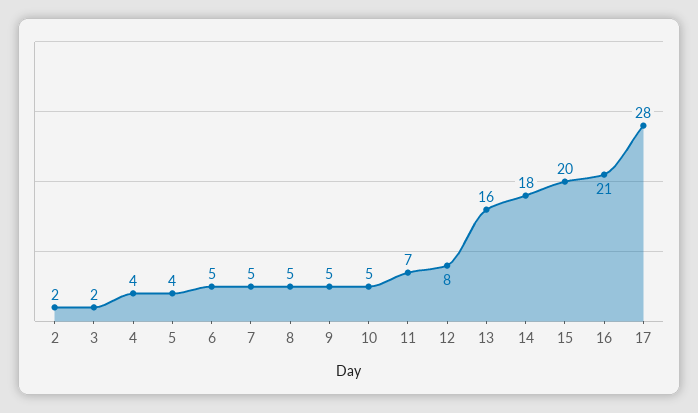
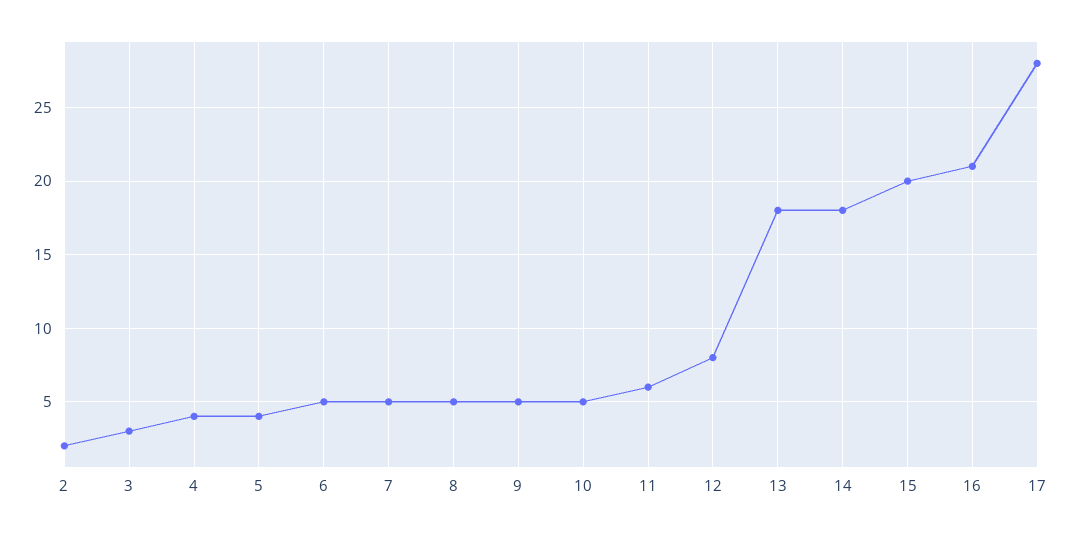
3: 2 -> 3
11: 7 -> 6
13: 16 -> 18

